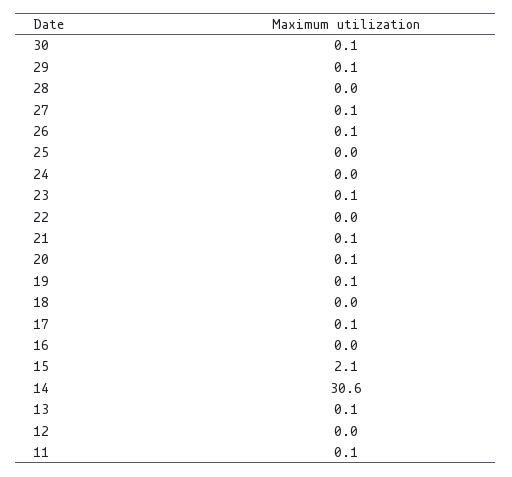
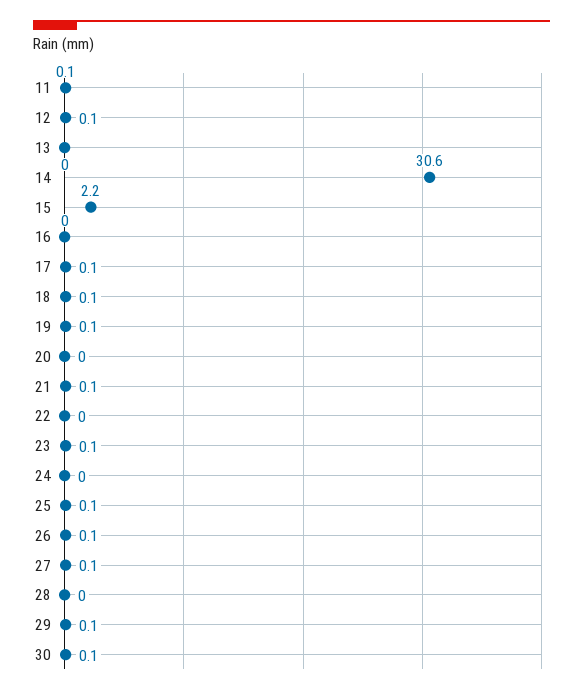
25: 0 -> 0.1
20: 0.1 -> 0
18: 0 -> 0.1
15: 2.1 -> 2.2
13: 0.1 -> 0
12: 0 -> 0.1

